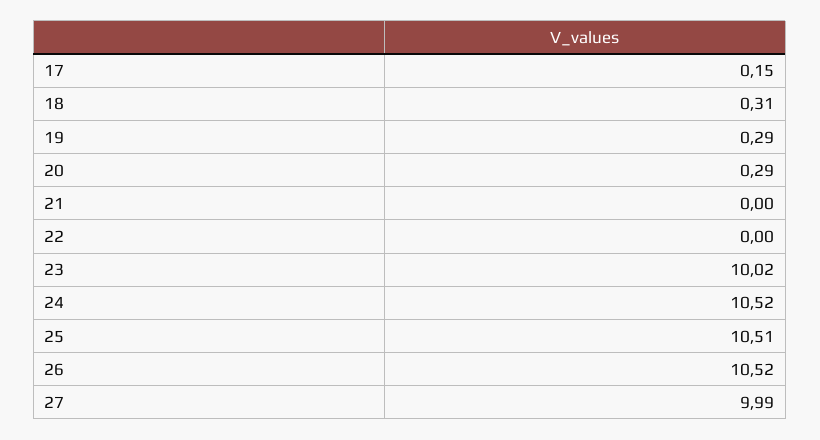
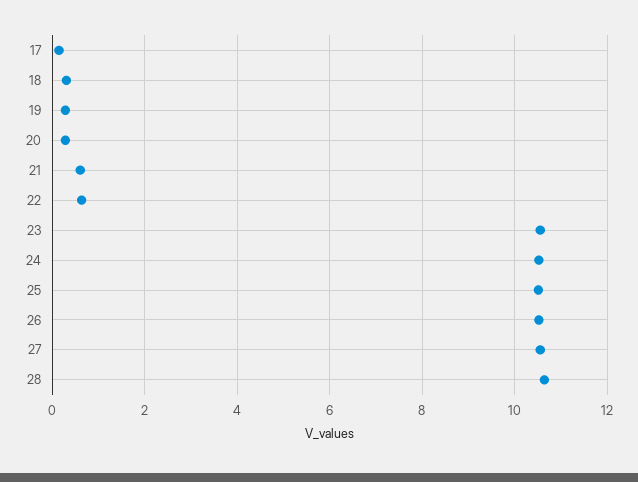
21: 0 -> 0.6
22: 0 -> 0.6
23: 10.02 -> 10.6
27: 9.99 -> 10.6
28: none -> 10.6

